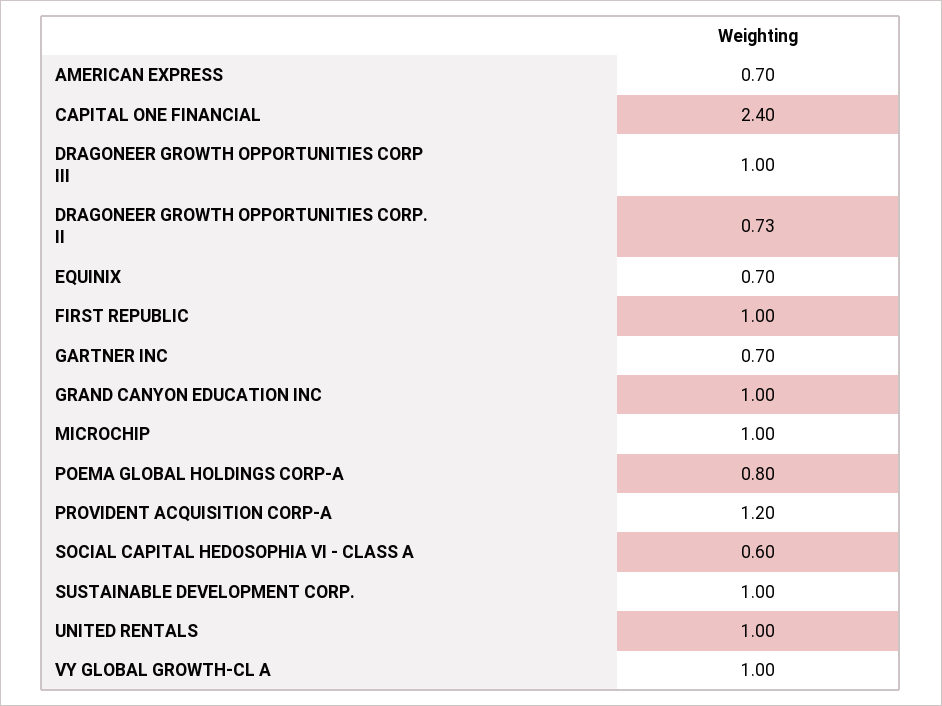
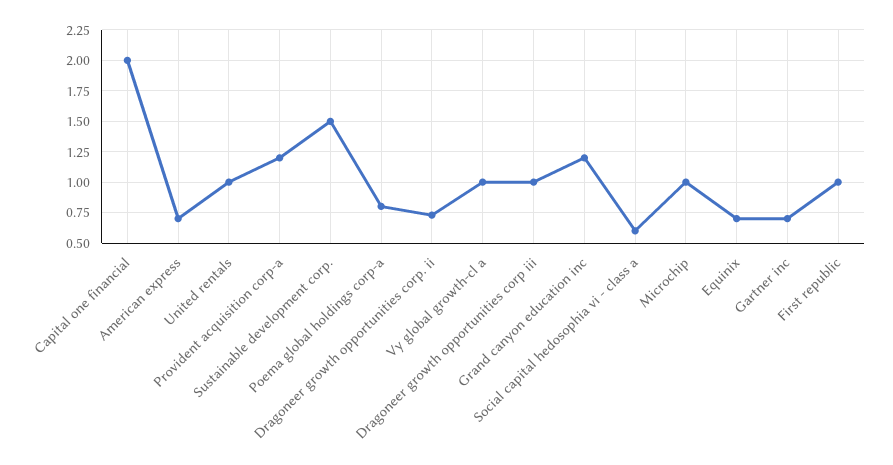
CAPITAL ONE FINANCIAL: 2.4 -> 2
GRAND CANYON EDUCATION INC: 1 -> 1.2
SUSTAINABLE DEVELOPMENT CORP.: 1 -> 1.5

